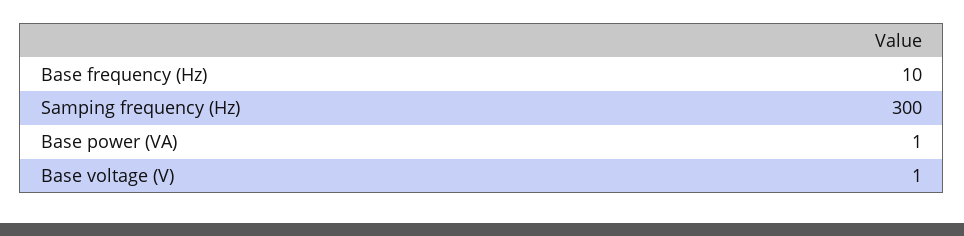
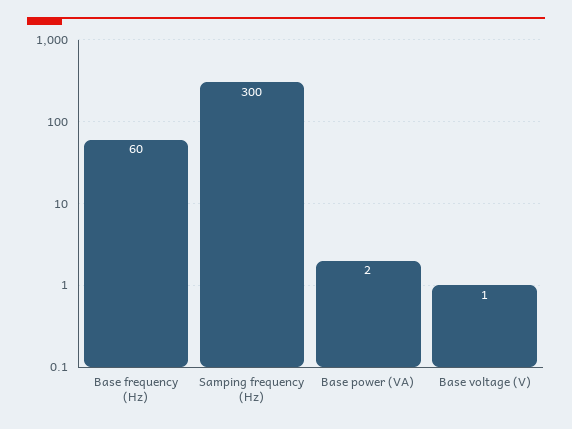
Base frequency (Hz): 10 -> 60
Base power (VA): 1 -> 2

